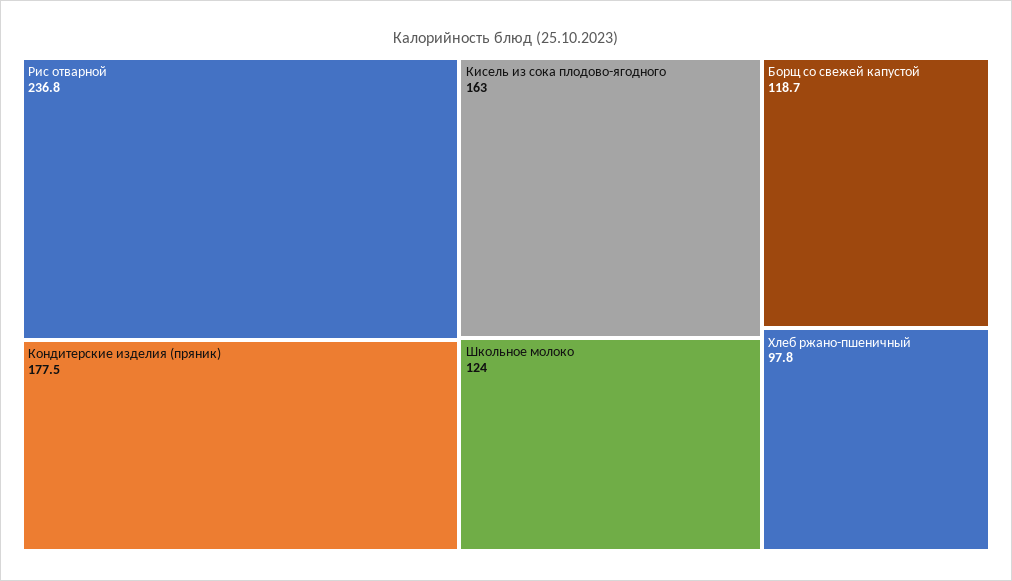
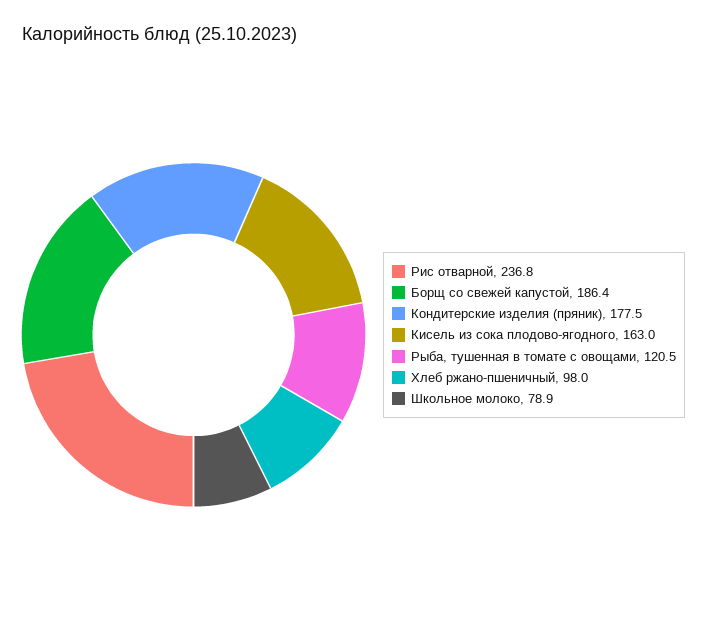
Школьное молоко: 124 -> 78.9
Борщ со свежей капустой: 118.7 -> 186.4
Хлеб ржано-пшеничный: 97.8 -> 98
Рыба, тушенная в томате с овощами: none -> 120.5

